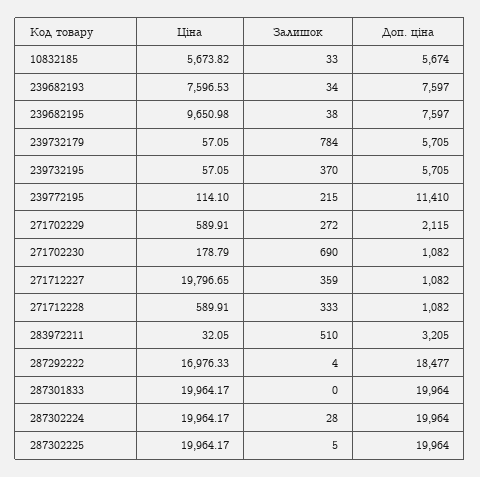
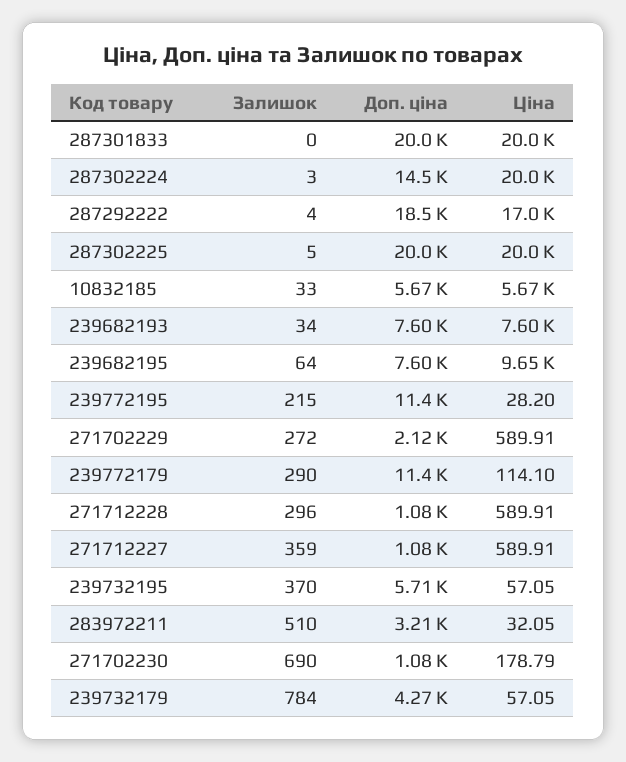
Залишок, 239682195: 38 -> 64
Доп. ціна, 239732179: 5705 -> 4270
Ціна, 239772195: 114.1 -> 28.2
Ціна, 271712227: 19796.65 -> 589.91
Залишок, 271712228: 333 -> 296
Залишок, 287302224: 28 -> 3
Доп. ціна, 287302224: 19964 -> 14500
Залишок, 239772179: none -> 290
Доп. ціна, 239772179: none -> 11400
Ціна, 239772179: none -> 114.1

